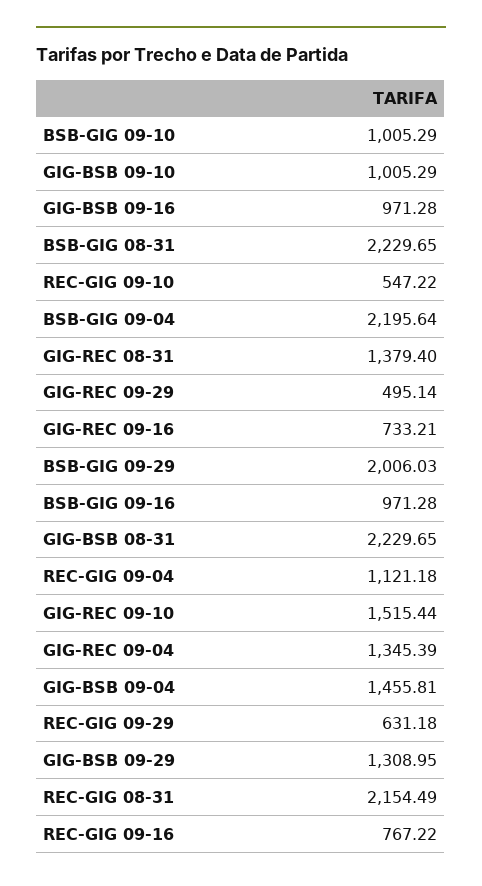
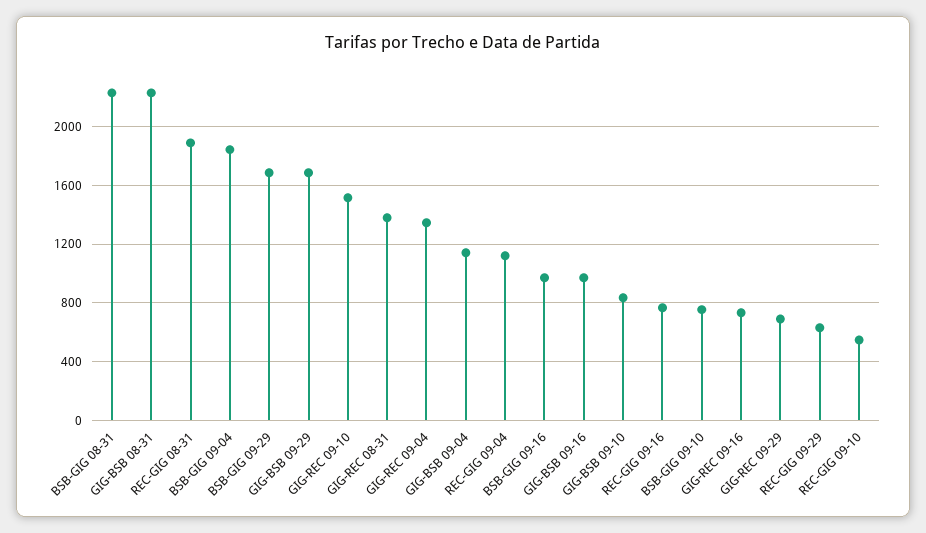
BSB-GIG 09-10: 1005.29 -> 750
GIG-BSB 09-10: 1005.29 -> 850
BSB-GIG 09-04: 2195.64 -> 1850
GIG-REC 09-29: 495.14 -> 700
BSB-GIG 09-29: 2006.03 -> 1700
GIG-BSB 09-04: 1455.81 -> 1150
GIG-BSB 09-29: 1308.95 -> 1700
REC-GIG 08-31: 2154.49 -> 1900

